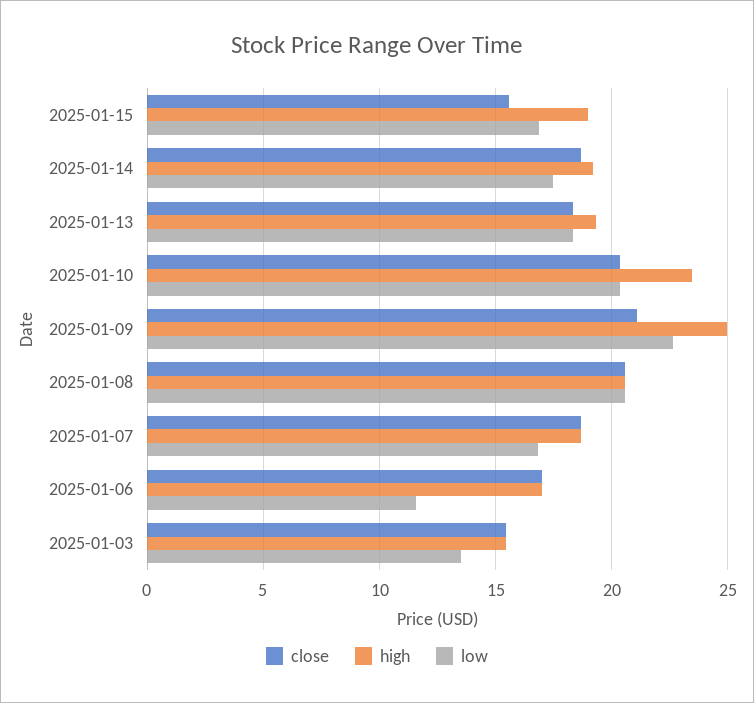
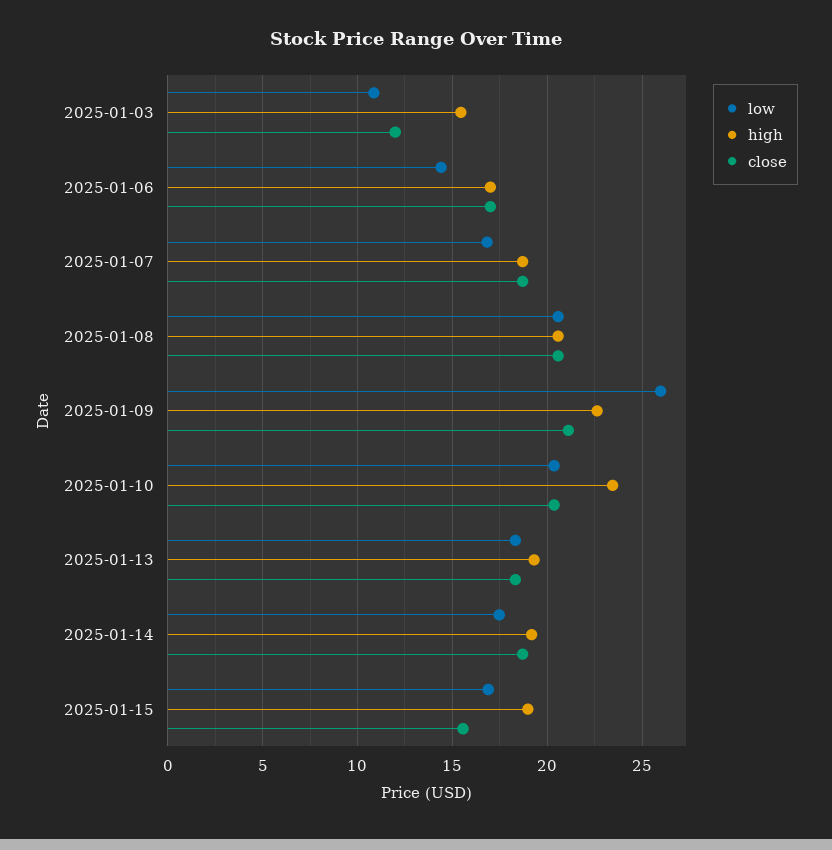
high, 2025-01-09: 25 -> 22.5
low, 2025-01-09: 22.5 -> 26
low, 2025-01-06: 11.5 -> 14.5
close, 2025-01-03: 15.5 -> 12
low, 2025-01-03: 13.5 -> 11

